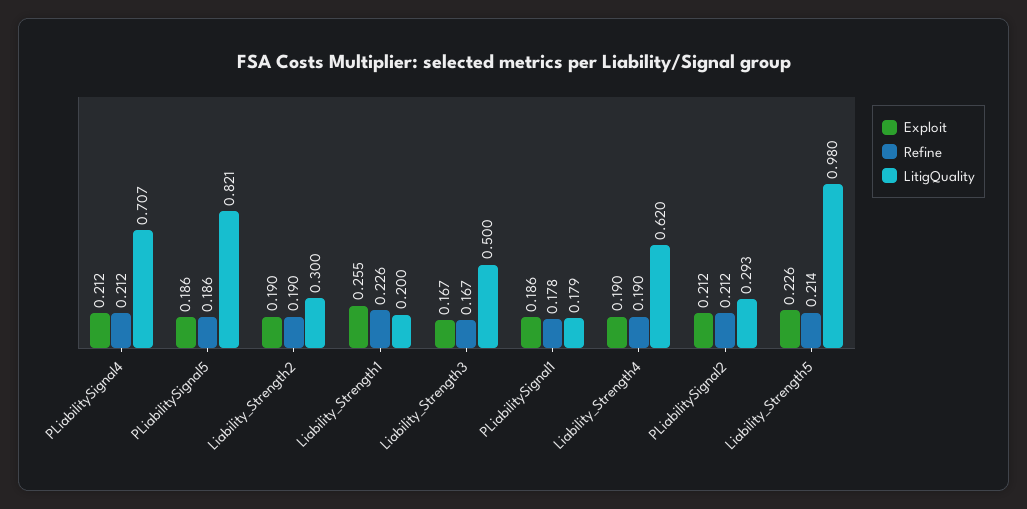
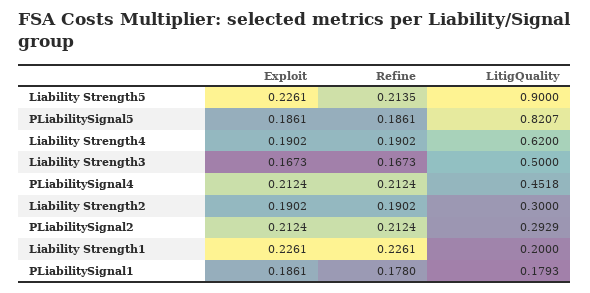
LitigQuality, PLiabilitySignal4: 0.707 -> 0.4518
Exploit, Liability_Strength1: 0.255 -> 0.2261
LitigQuality, Liability_Strength5: 0.98 -> 0.9

